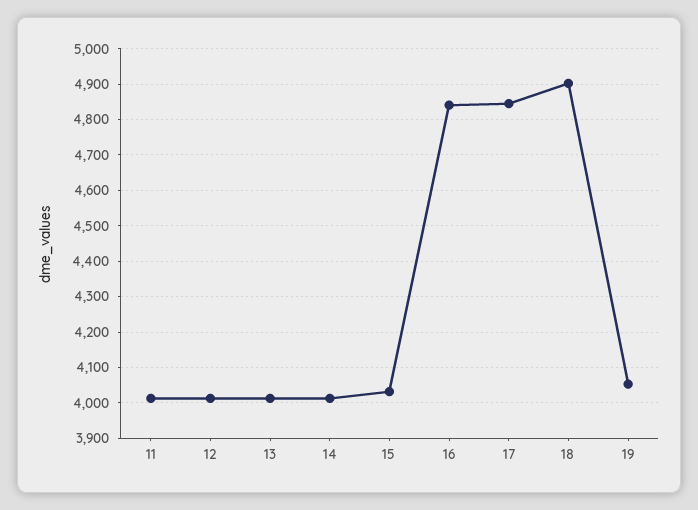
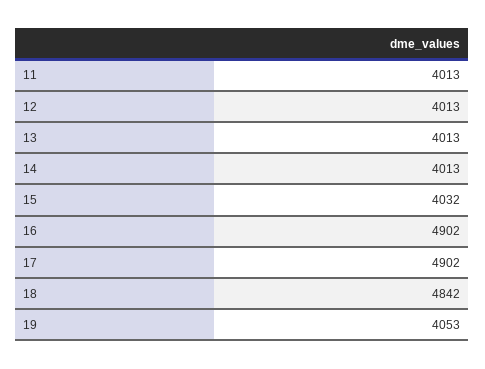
16: 4840 -> 4902
17: 4840 -> 4902
18: 4900 -> 4842

